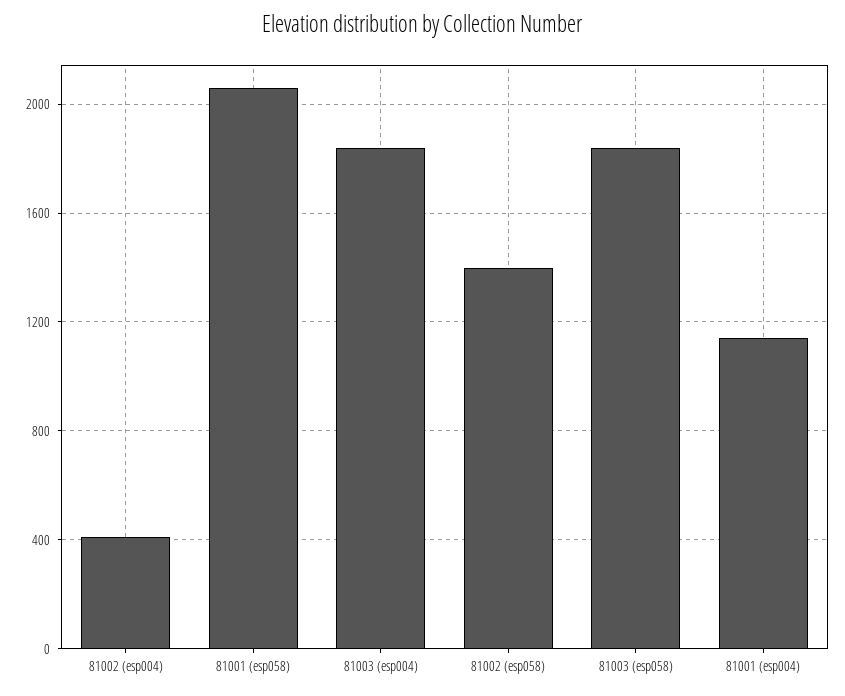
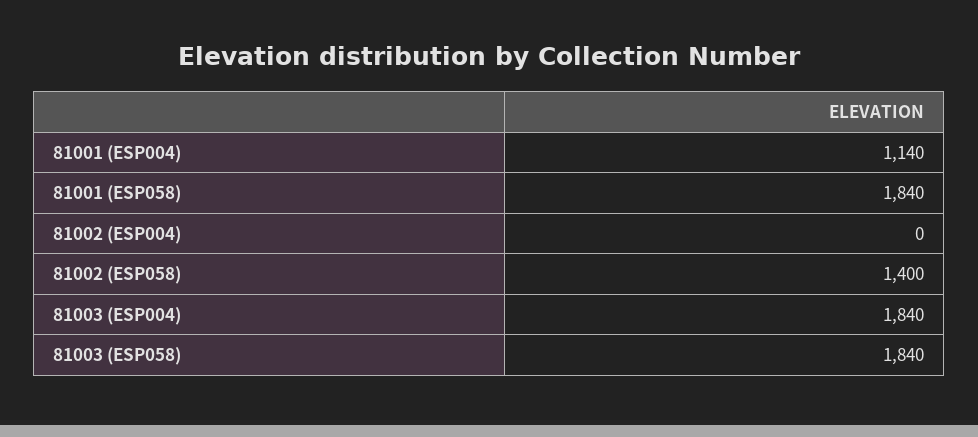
81002 (esp004): 400 -> 0
81001 (esp058): 2050 -> 1840

